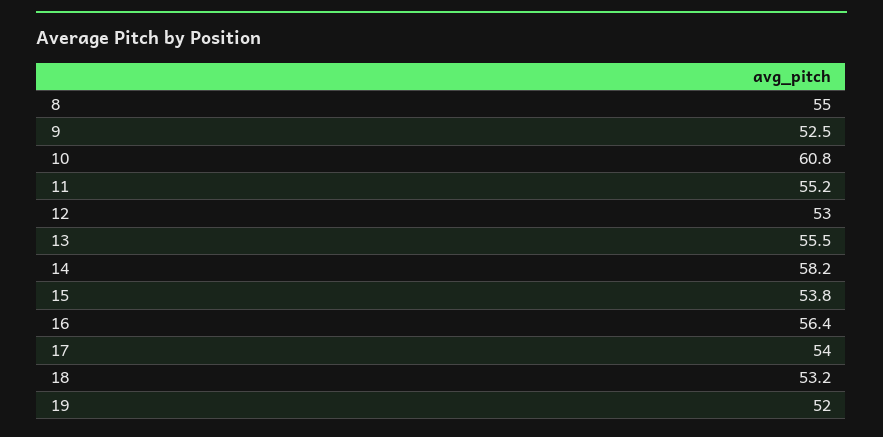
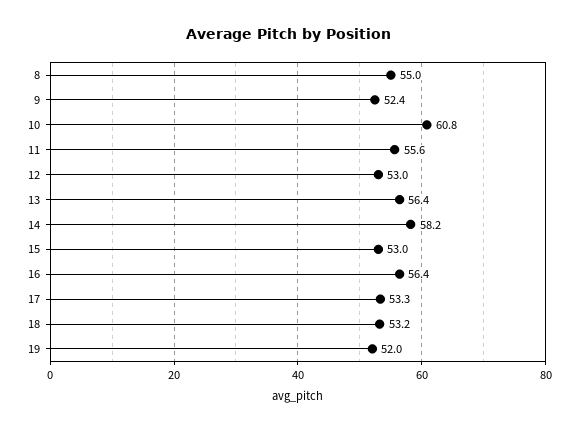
9: 52.5 -> 52.4
11: 55.2 -> 55.6
13: 55.5 -> 56.4
15: 53.8 -> 53
17: 54 -> 53.3

